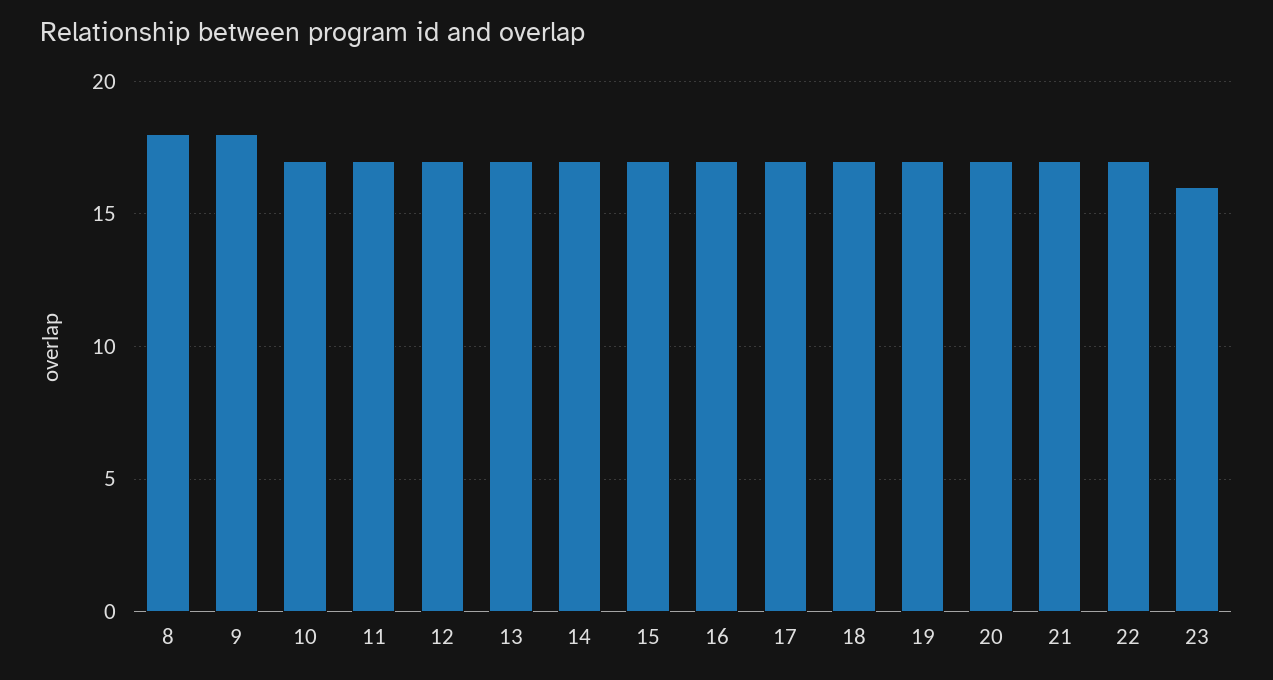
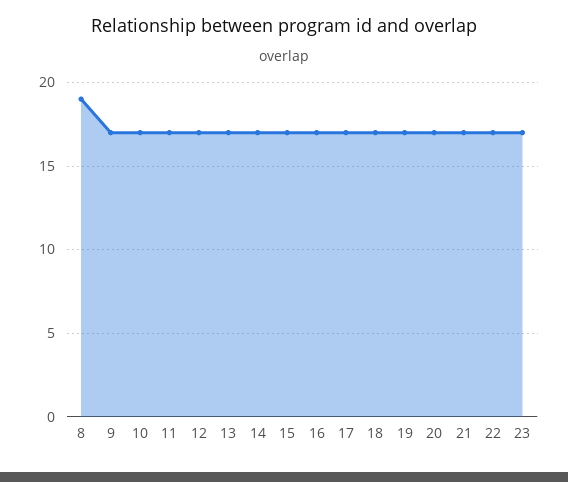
8: 18 -> 19
9: 18 -> 17
23: 16 -> 17

